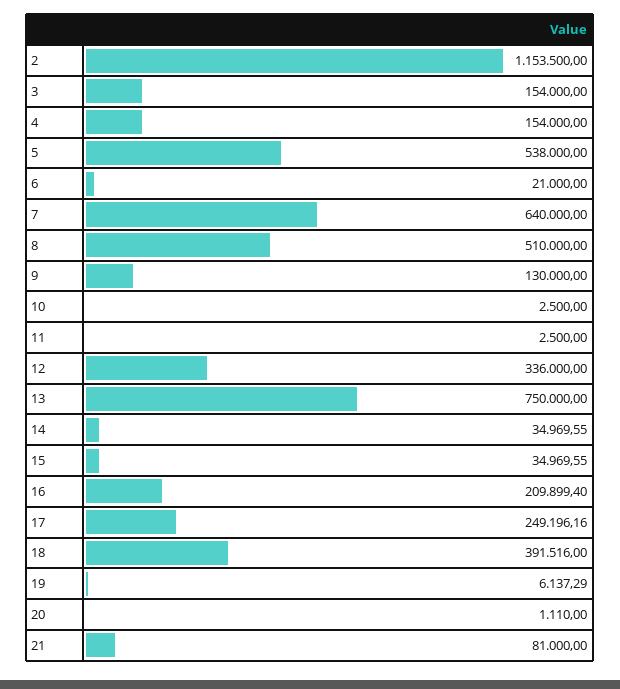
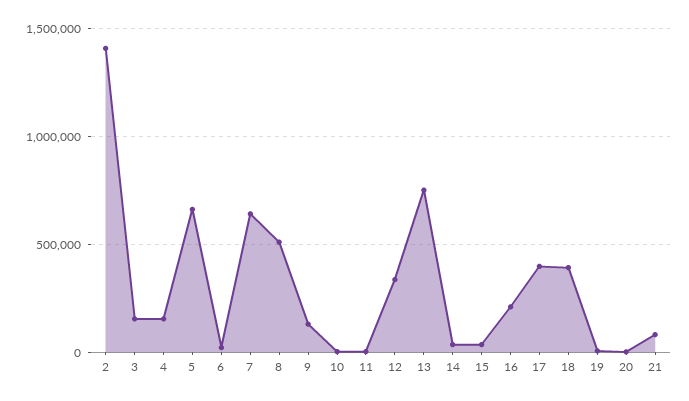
2: 1153500 -> 1400000
5: 538000 -> 650000
17: 249196.16 -> 400000

